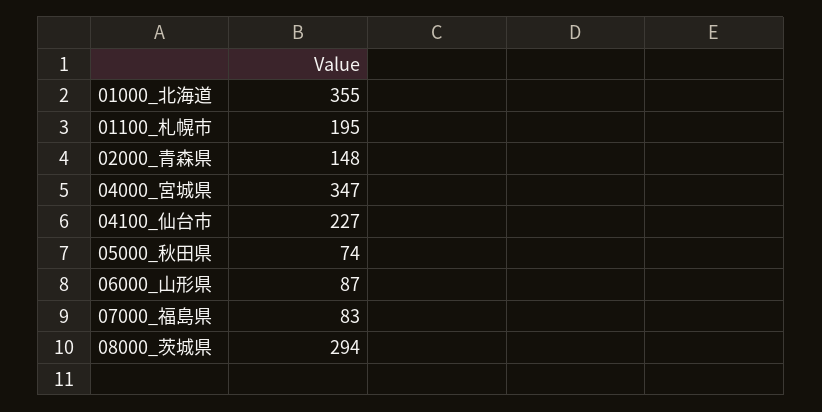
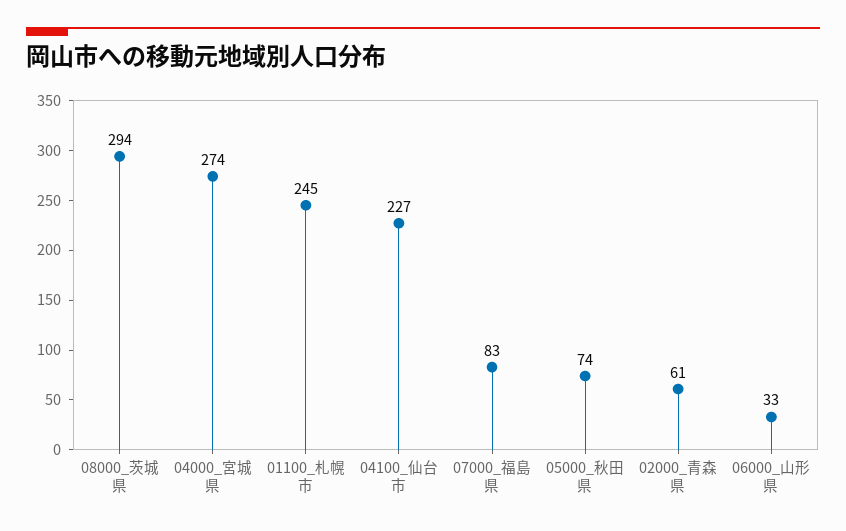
01000_北海道: 355 -> none
01100_札幌市: 195 -> 245
02000_青森県: 148 -> 61
04000_宮城県: 347 -> 274
06000_山形県: 87 -> 33

